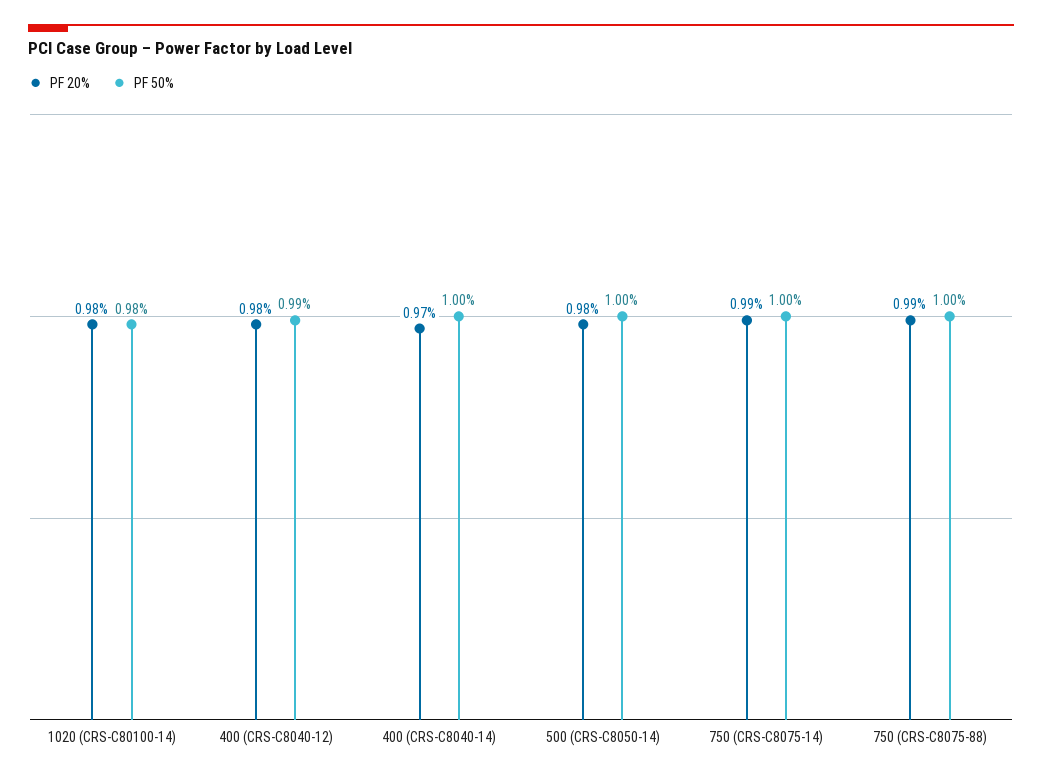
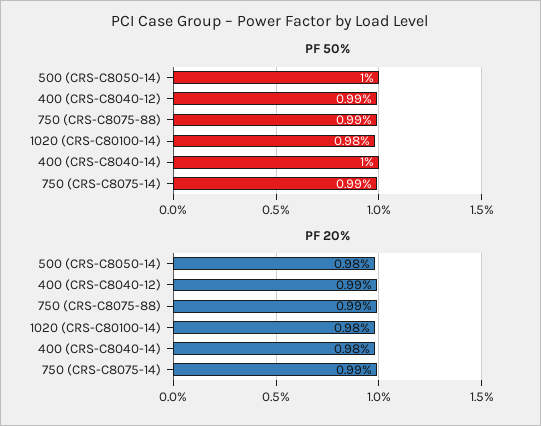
PF 20%, 400 (CRS-C8040-12): 0.98 -> 0.99
PF 20%, 400 (CRS-C8040-14): 0.97 -> 0.98
PF 50%, 750 (CRS-C8075-14): 1 -> 0.99
PF 50%, 750 (CRS-C8075-88): 1 -> 0.99

